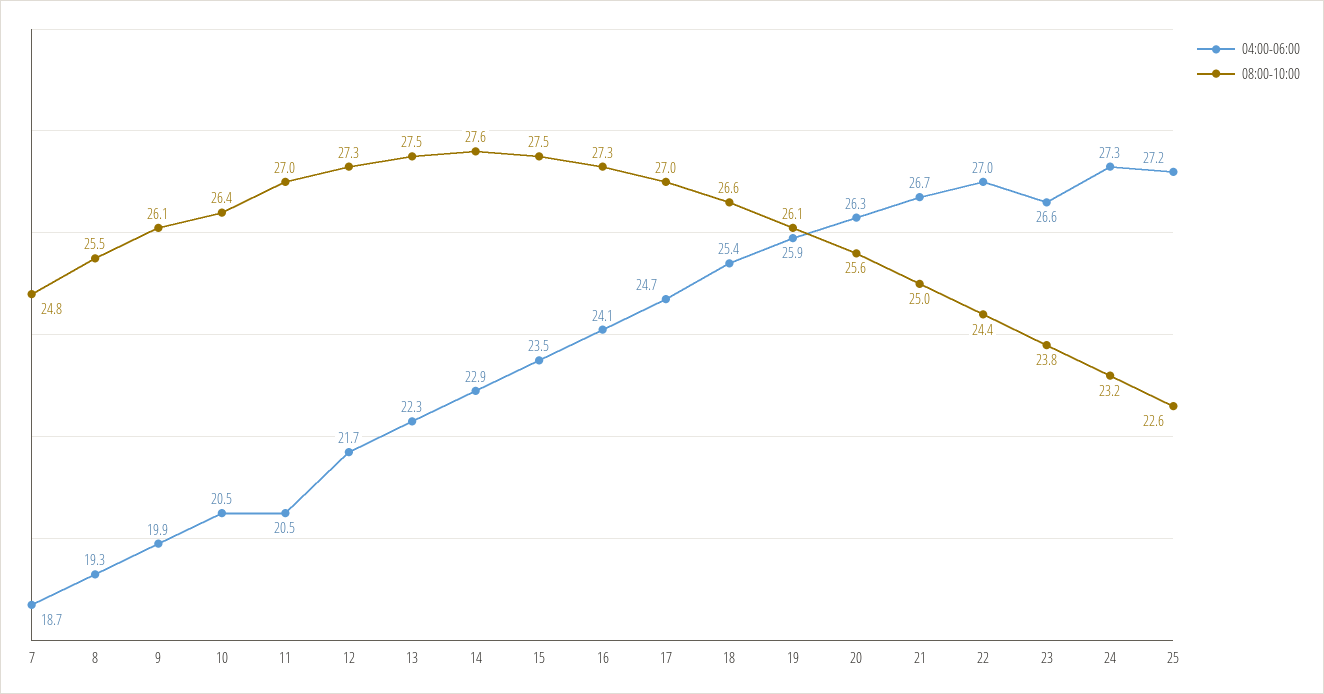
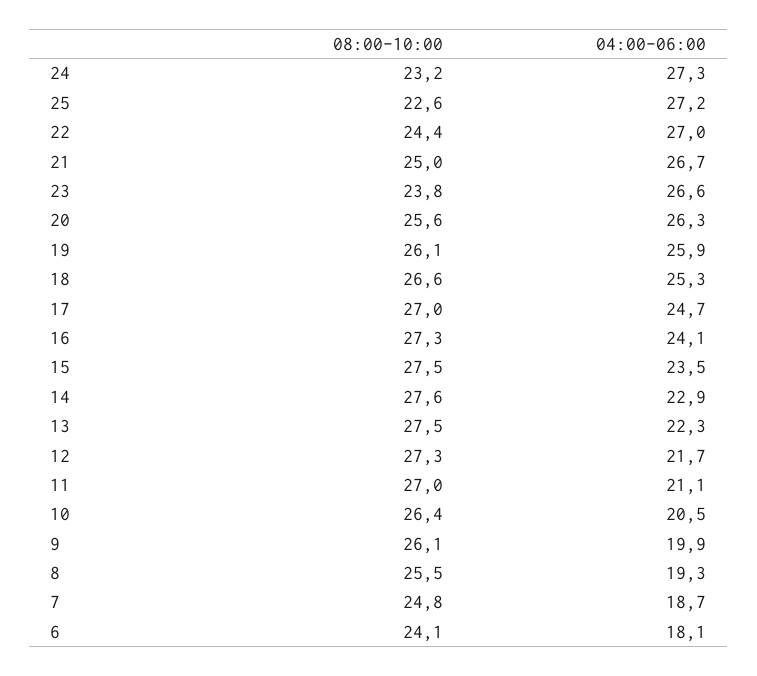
04:00-06:00, 11: 20.5 -> 21.1
04:00-06:00, 18: 25.4 -> 25.3
08:00-10:00, 6: none -> 24.1
04:00-06:00, 6: none -> 18.1

